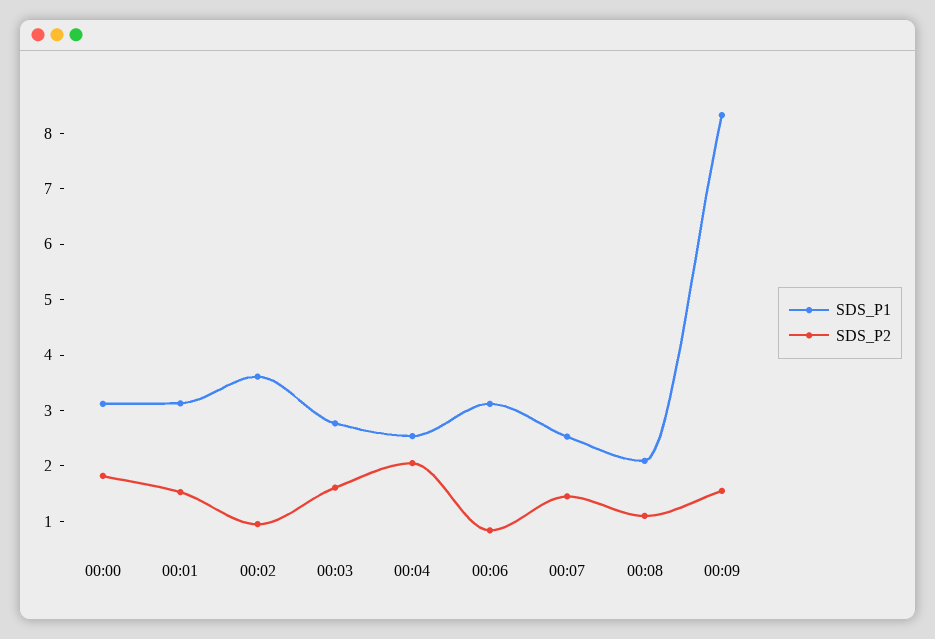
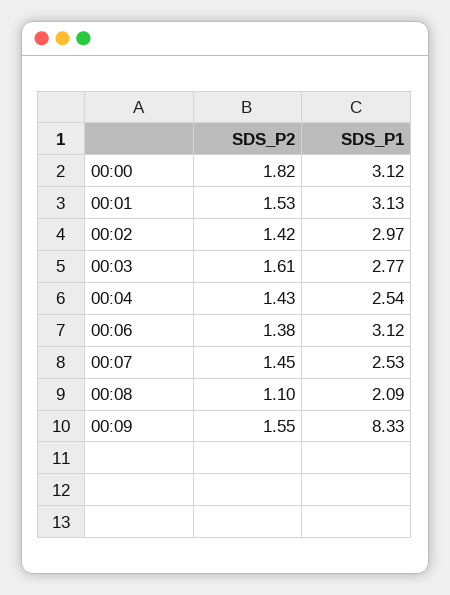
SDS_P1, 00:02: 3.6 -> 2.97
SDS_P2, 00:02: 1 -> 1.42
SDS_P2, 00:04: 2 -> 1.43
SDS_P2, 00:06: 0.8 -> 1.38

